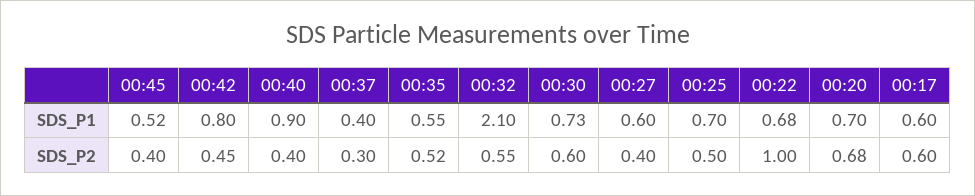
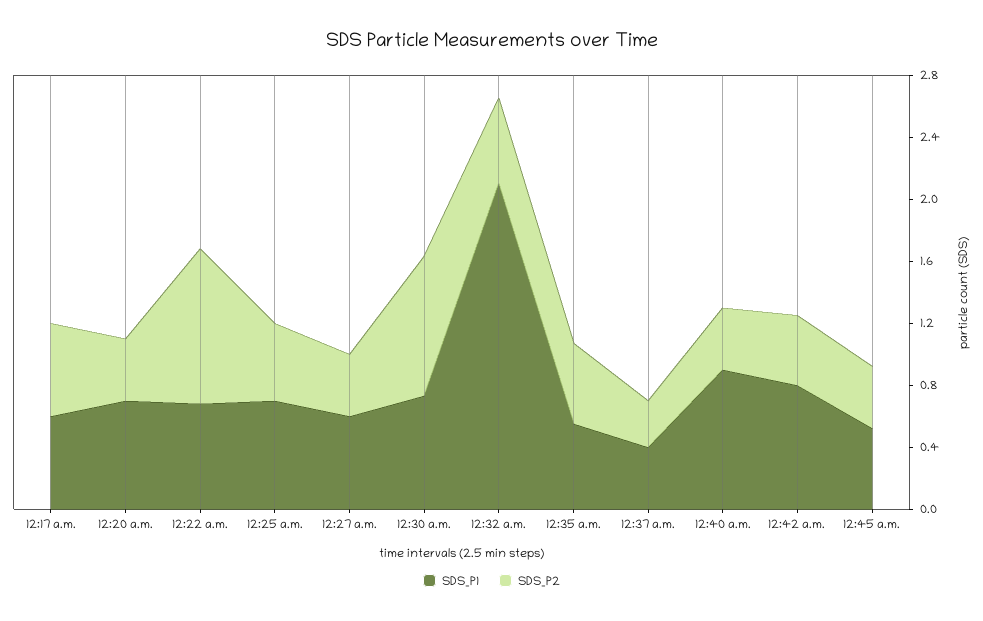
SDS_P2, 00:30: 0.6 -> 0.9
SDS_P2, 00:20: 0.68 -> 0.4

